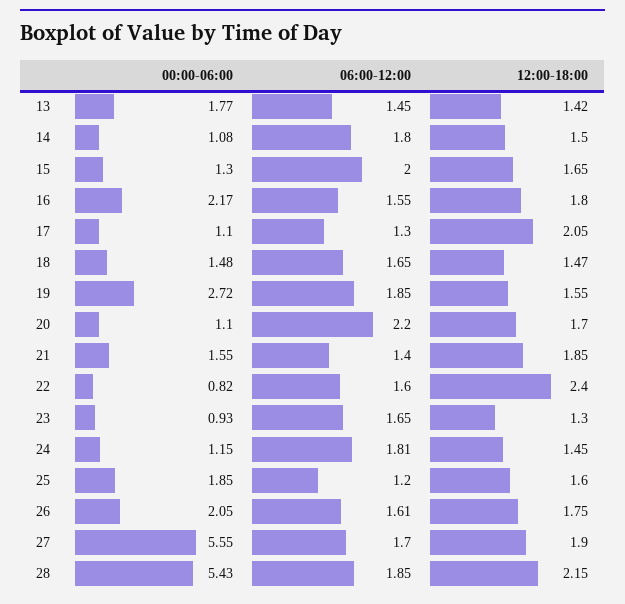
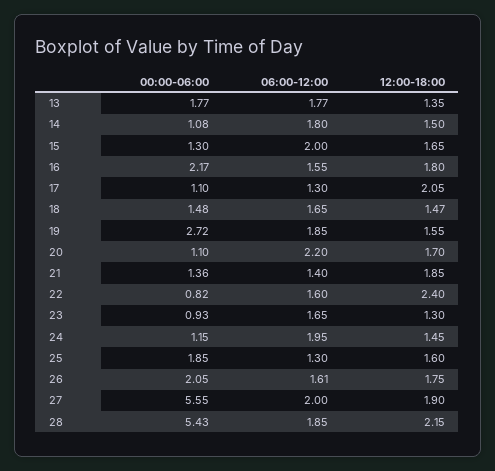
06:00-12:00, 13: 1.45 -> 1.77
12:00-18:00, 13: 1.42 -> 1.35
00:00-06:00, 21: 1.55 -> 1.36
06:00-12:00, 24: 1.81 -> 1.95
06:00-12:00, 25: 1.2 -> 1.3
06:00-12:00, 27: 1.7 -> 2

